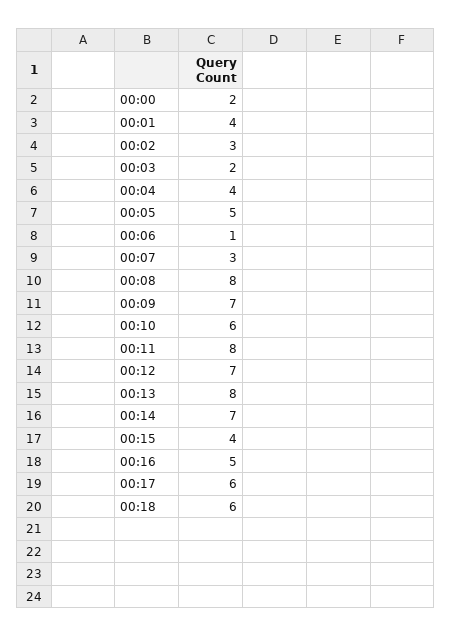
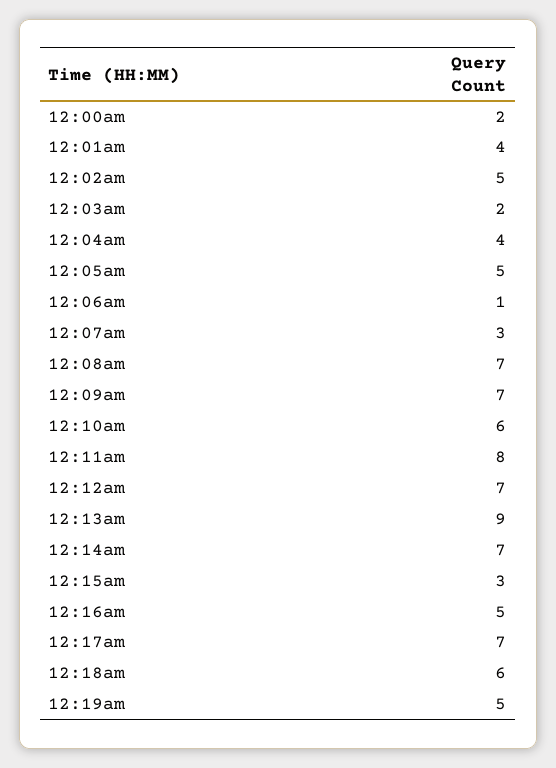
00:02: 3 -> 5
00:08: 8 -> 7
00:13: 8 -> 9
00:15: 4 -> 3
00:17: 6 -> 7
12:19am: none -> 5

